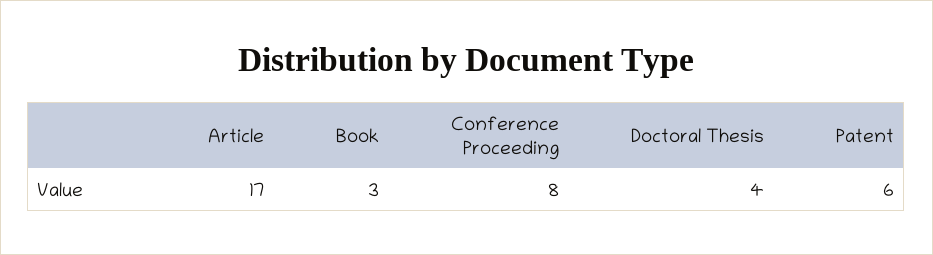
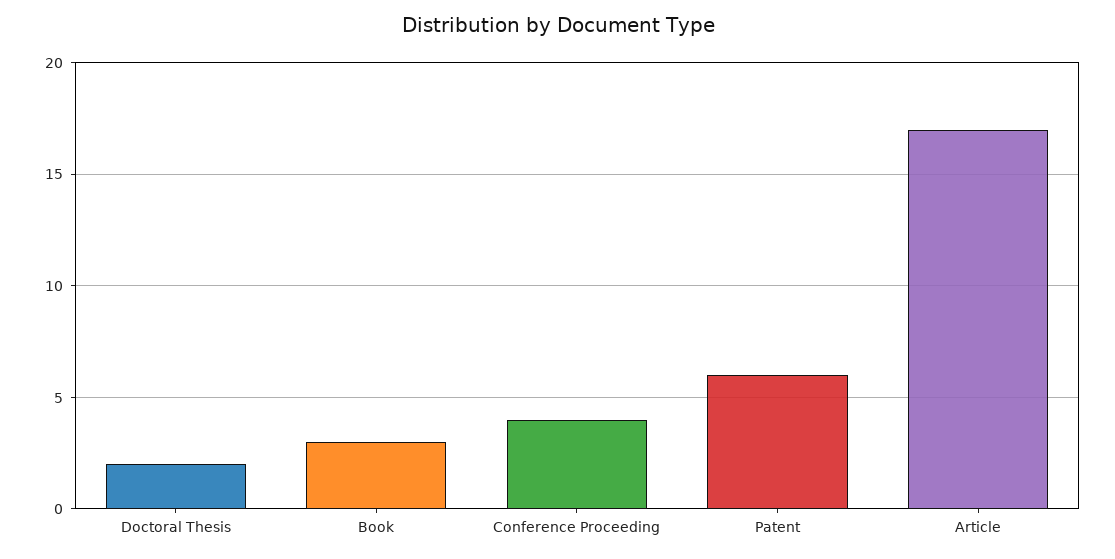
Conference Proceeding: 8 -> 4
Doctoral Thesis: 4 -> 2

